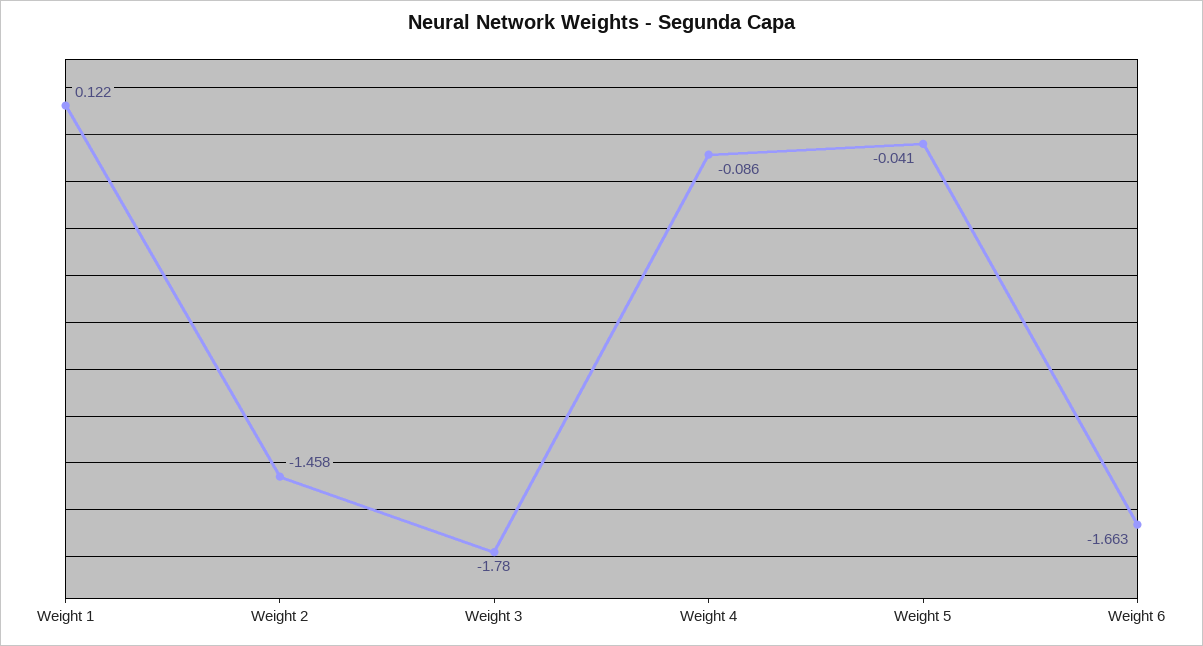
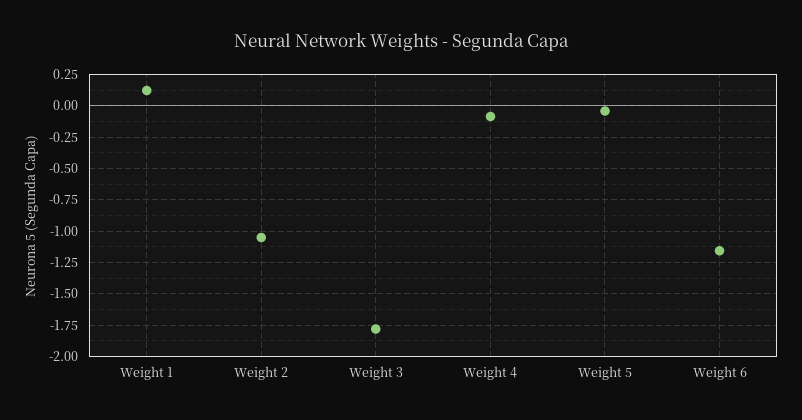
Weight 2: -1.458 -> -1.05
Weight 6: -1.663 -> -1.15

